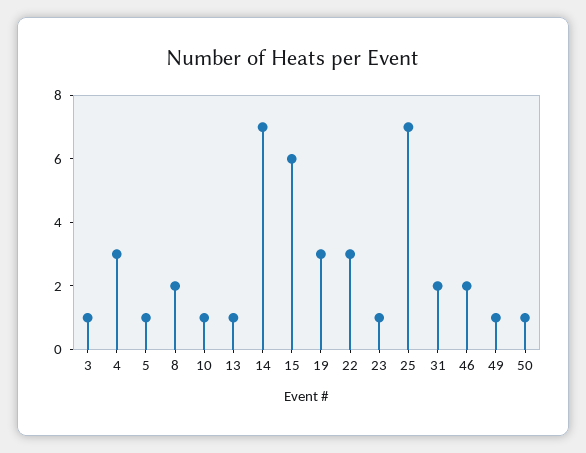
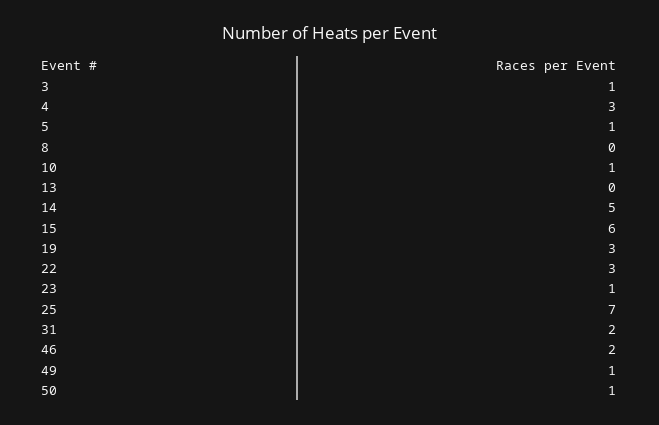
8: 2 -> 0
13: 1 -> 0
14: 7 -> 5

